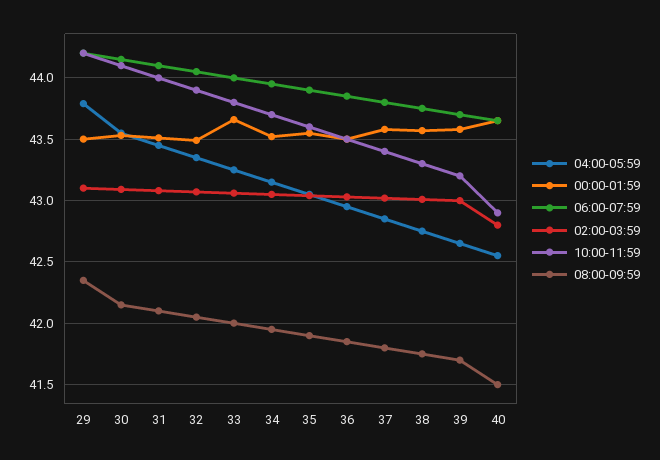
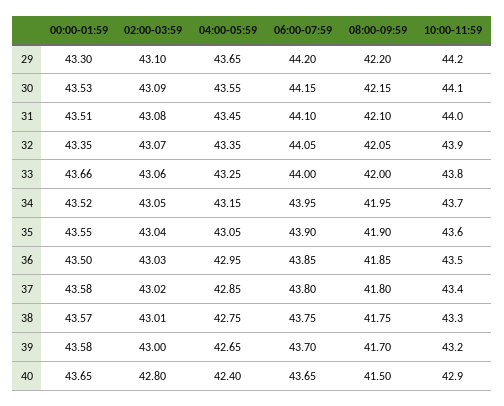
04:00-05:59, 29: 43.8 -> 43.65
00:00-01:59, 29: 43.5 -> 43.3
08:00-09:59, 29: 42.35 -> 42.2
00:00-01:59, 32: 43.5 -> 43.35
04:00-05:59, 40: 42.55 -> 42.4

